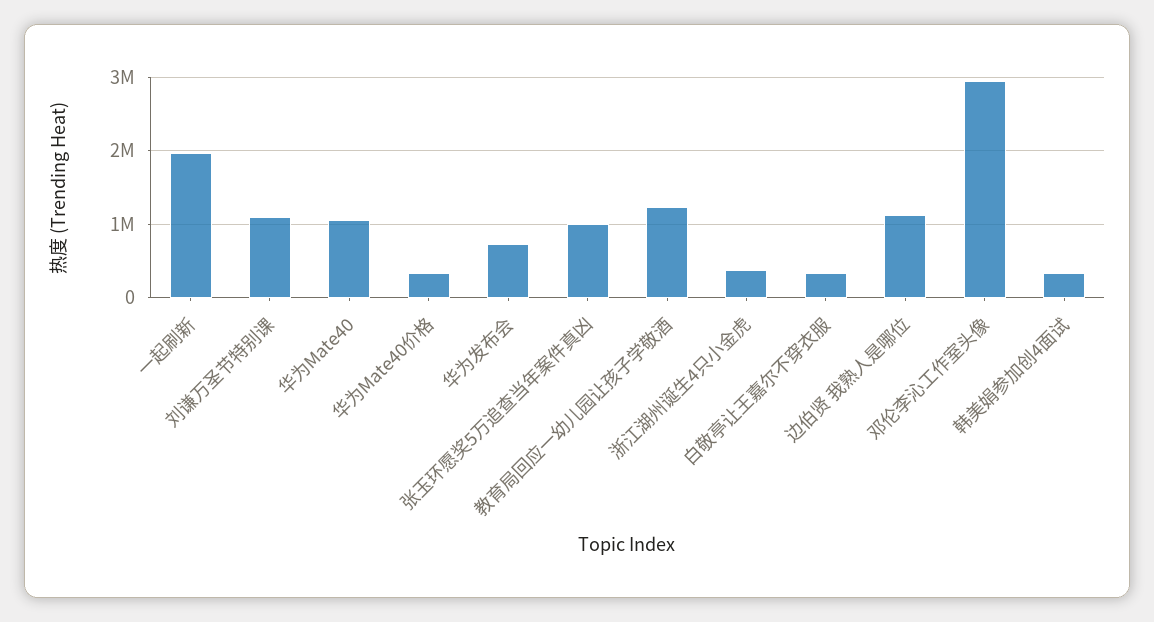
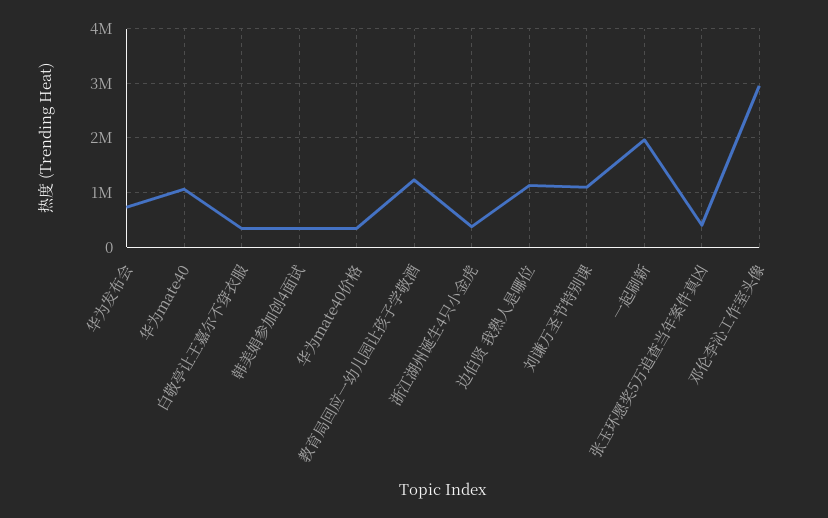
张玉环愿奖5万追查当年案件真凶: 1000000 -> 400000

